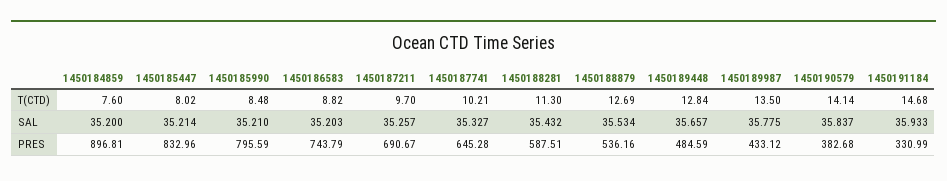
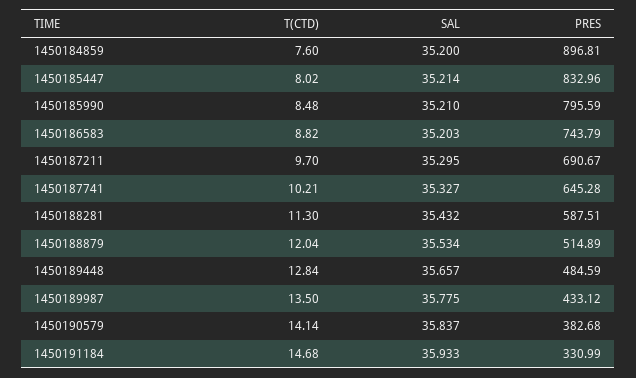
1450188879, T(CTD): 12.69 -> 12.04
1450187211, SAL: 35.257 -> 35.295
1450188879, PRES: 536.16 -> 514.89

